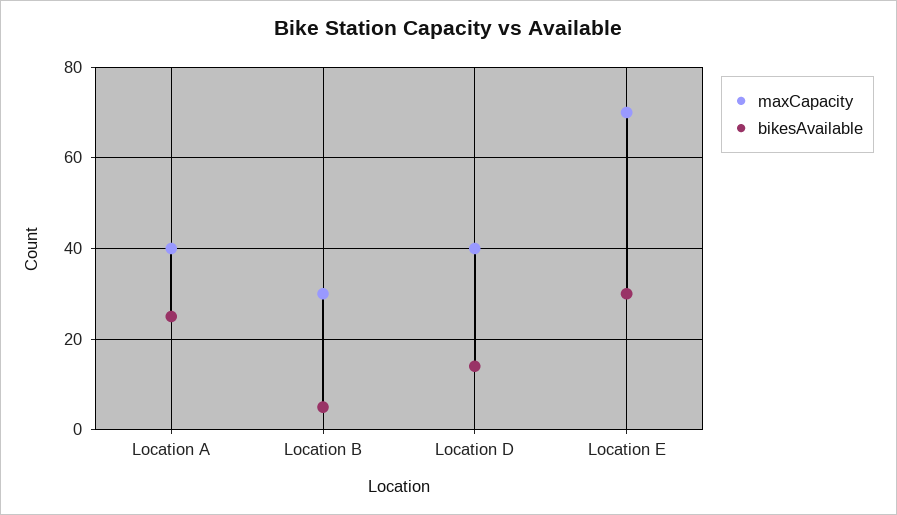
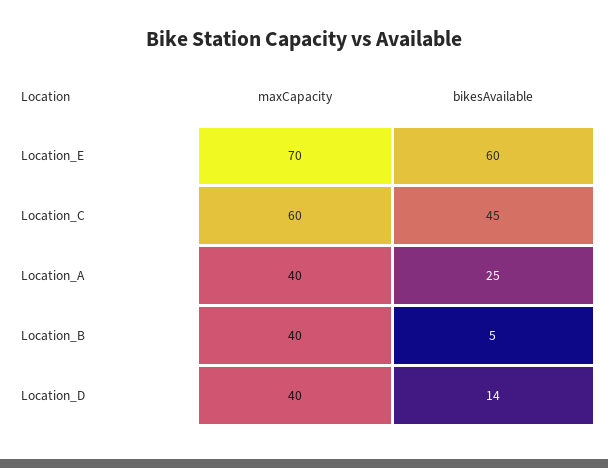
maxCapacity, Location B: 30 -> 40
bikesAvailable, Location E: 30 -> 60
maxCapacity, Location_C: none -> 60
bikesAvailable, Location_C: none -> 45

